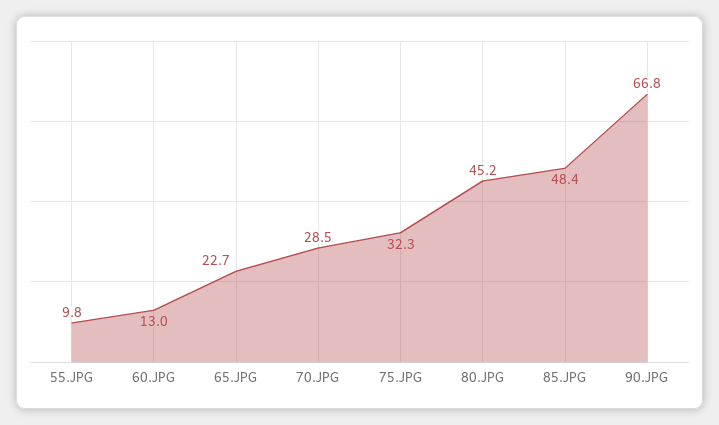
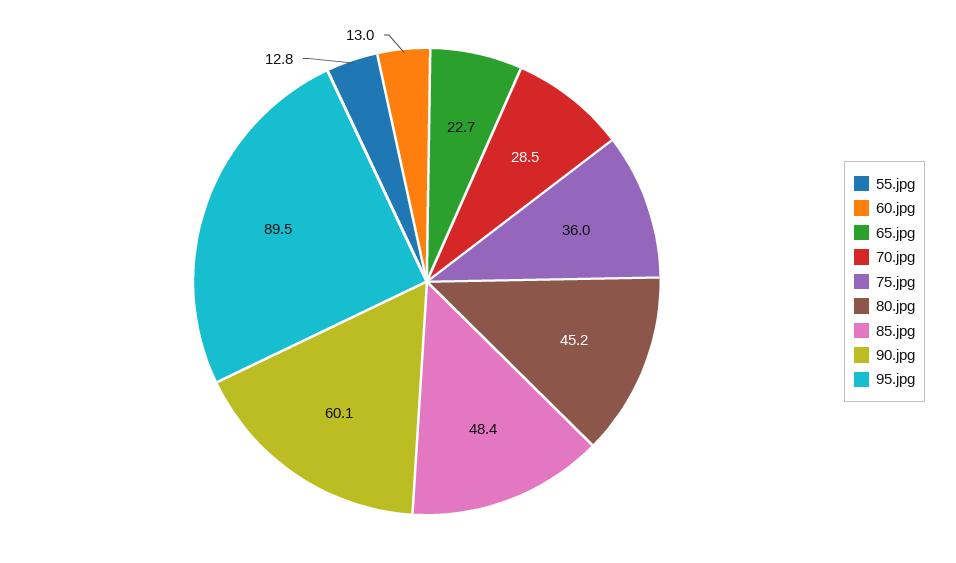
55.JPG: 9.8 -> 12.8
75.JPG: 32.3 -> 36
90.JPG: 66.8 -> 60.1
95.jpg: none -> 89.5

